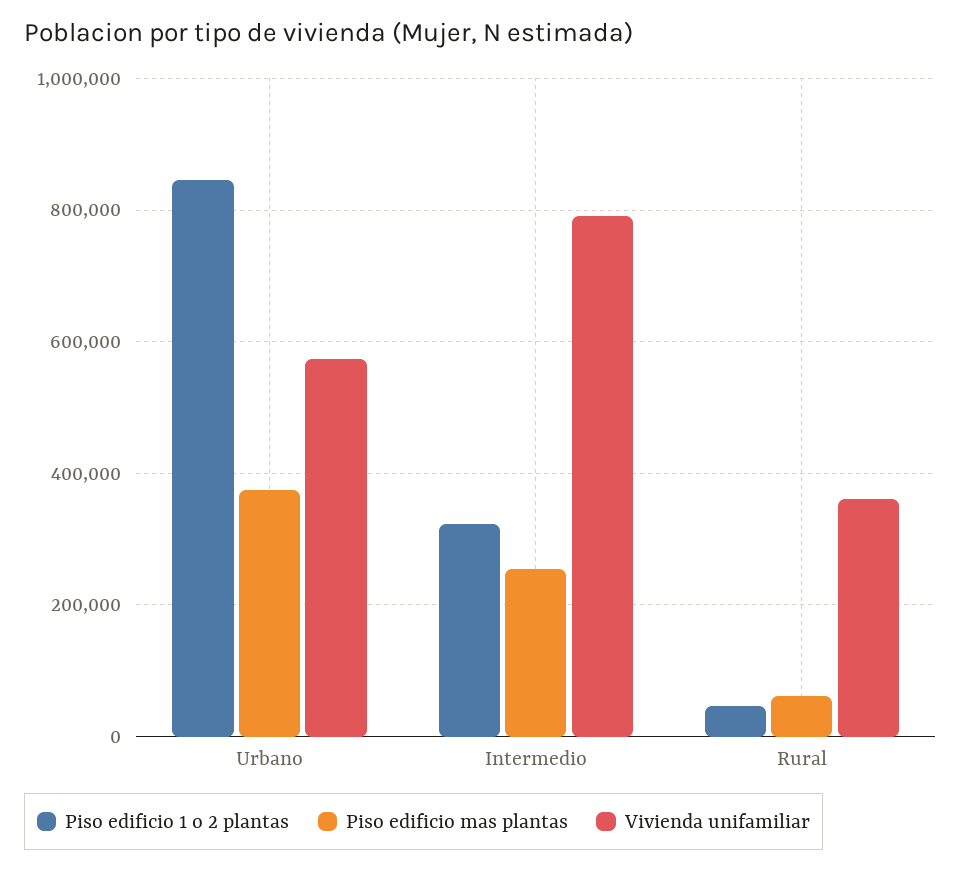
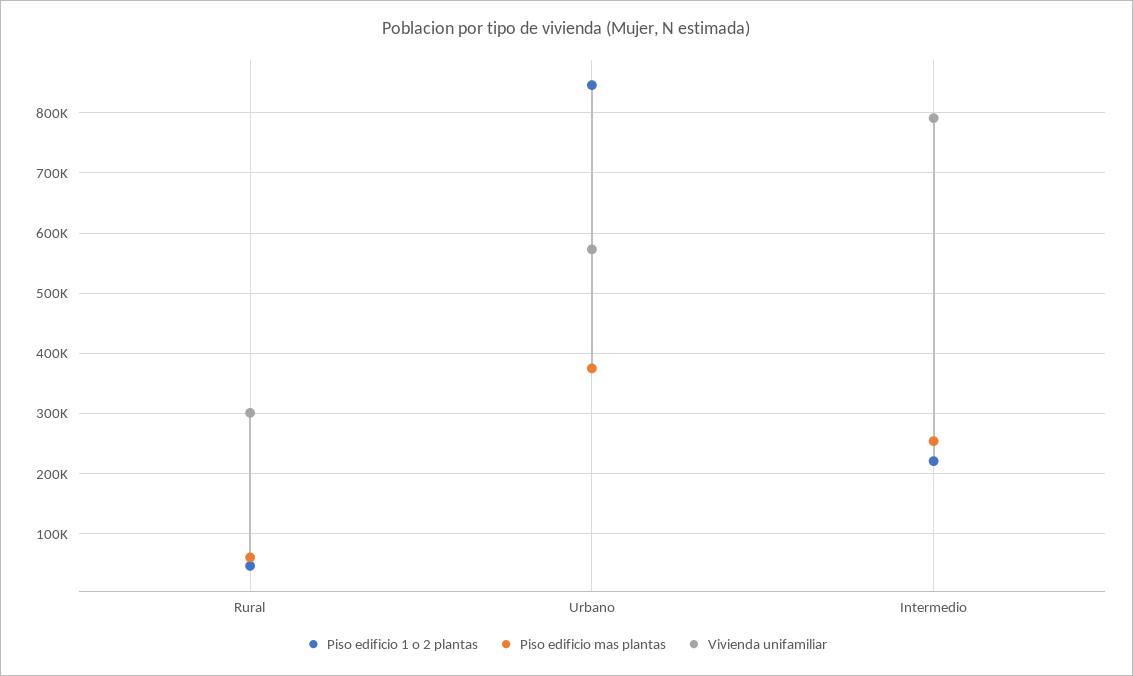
Piso edificio 1 o 2 plantas, Intermedio: 320000 -> 220000
Vivienda unifamiliar, Rural: 360000 -> 300000

